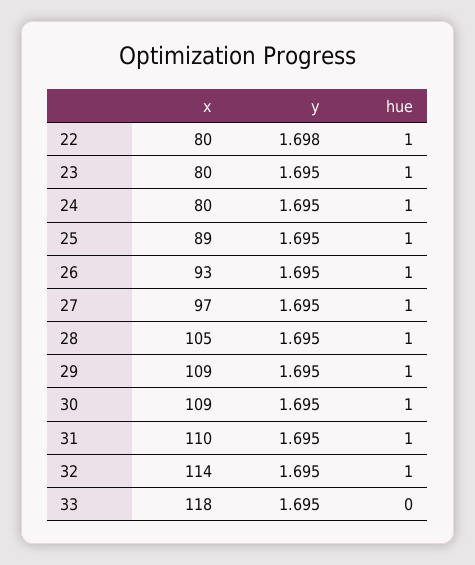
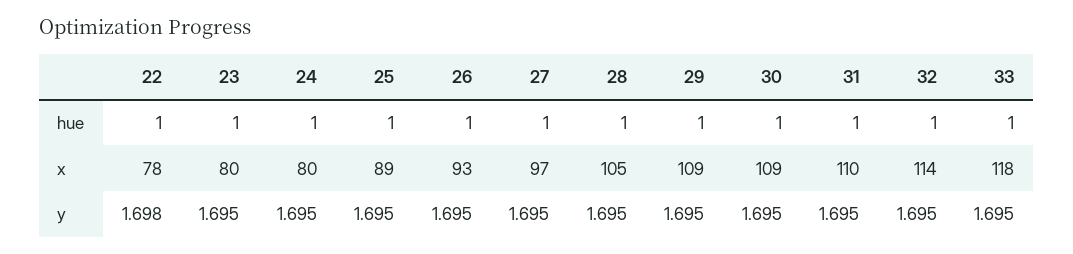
x, 22: 80 -> 78
hue, 33: 0 -> 1

